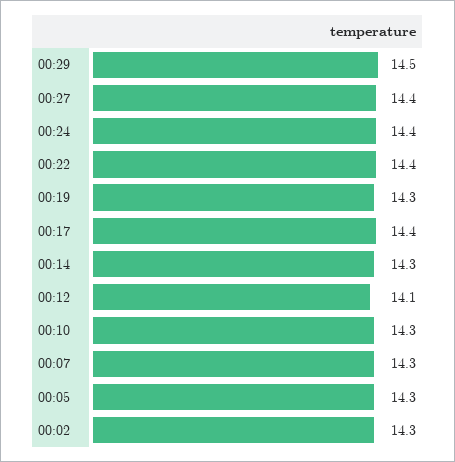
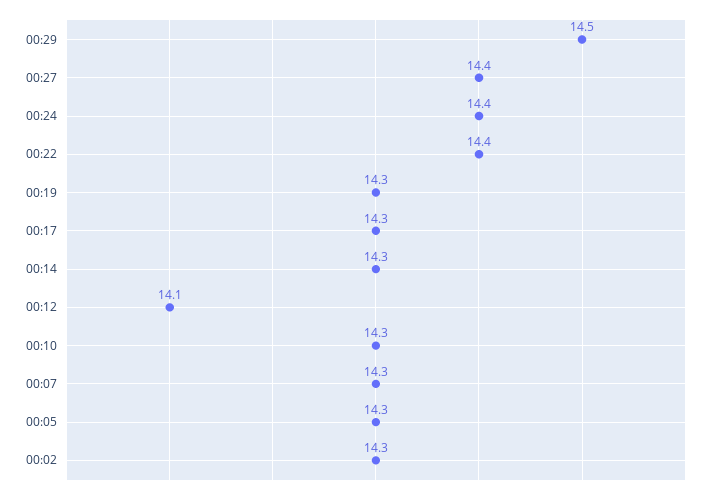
00:17: 14.4 -> 14.3

